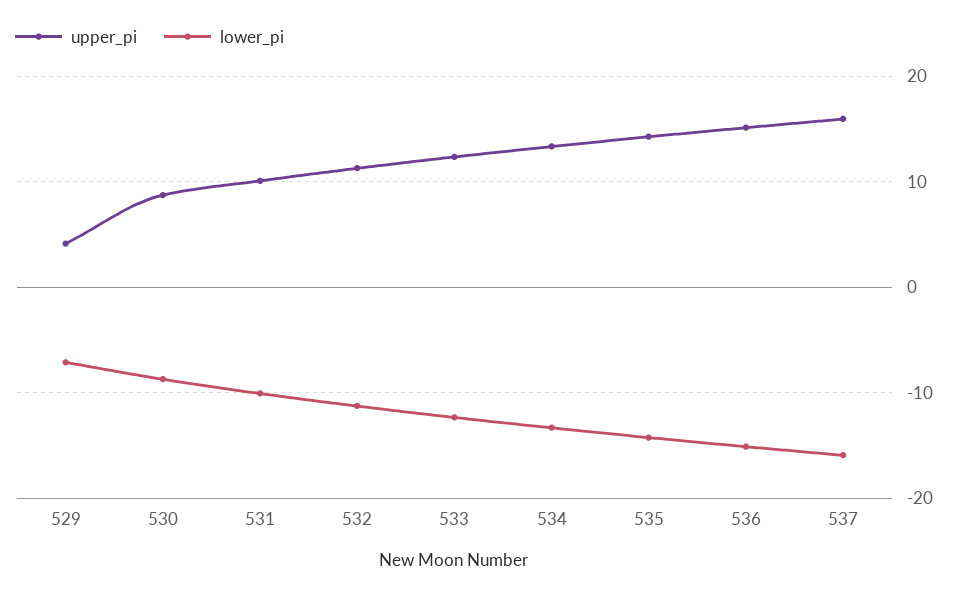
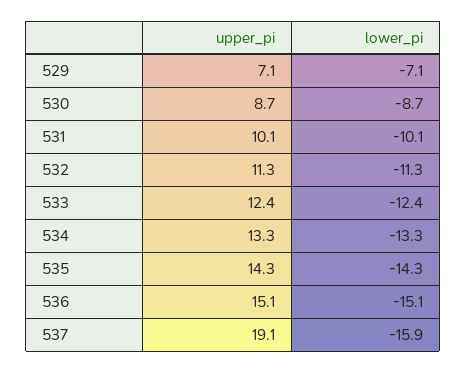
upper_pi, 529: 4 -> 7.1
upper_pi, 537: 16 -> 19.1

